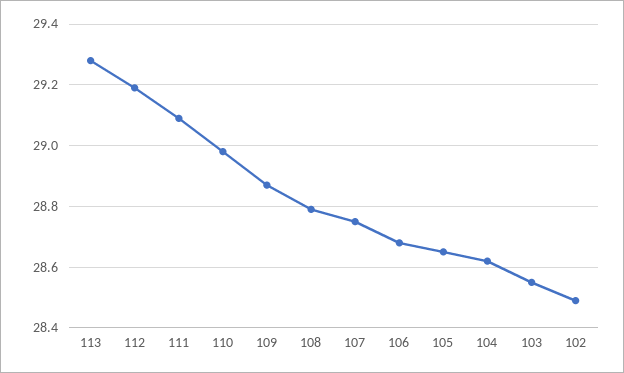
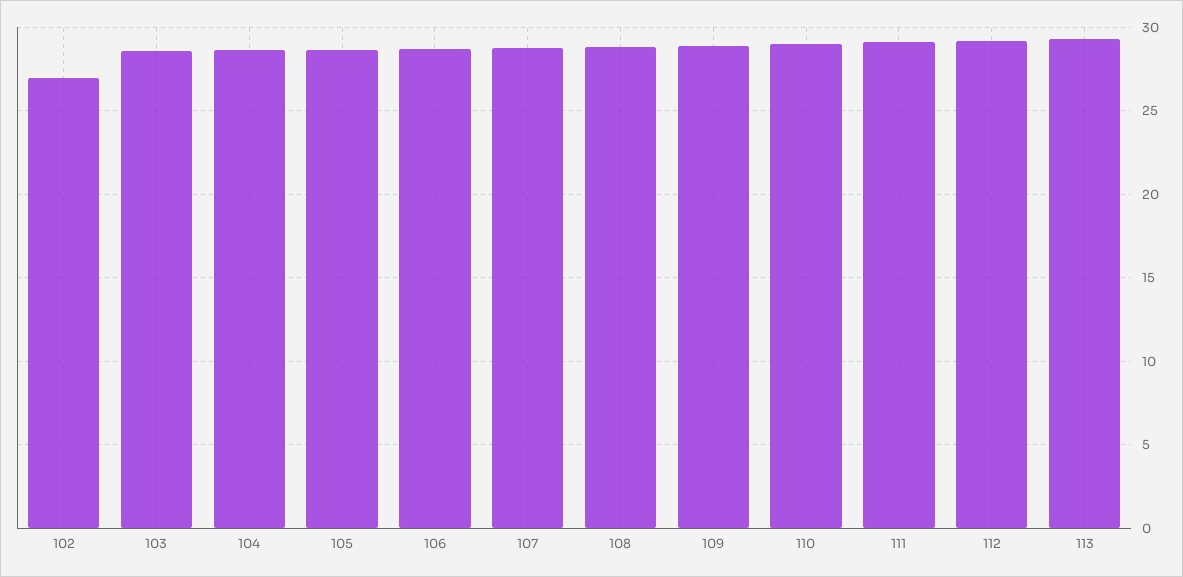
102: 28.5 -> 27

